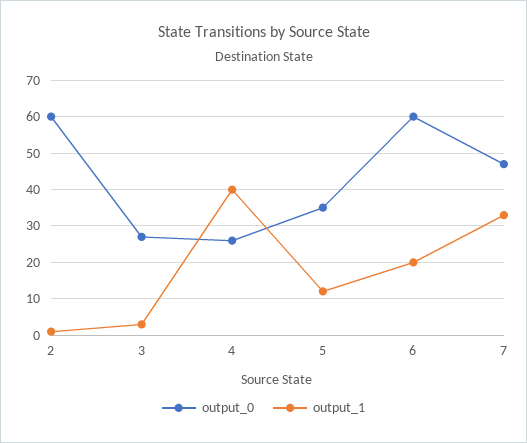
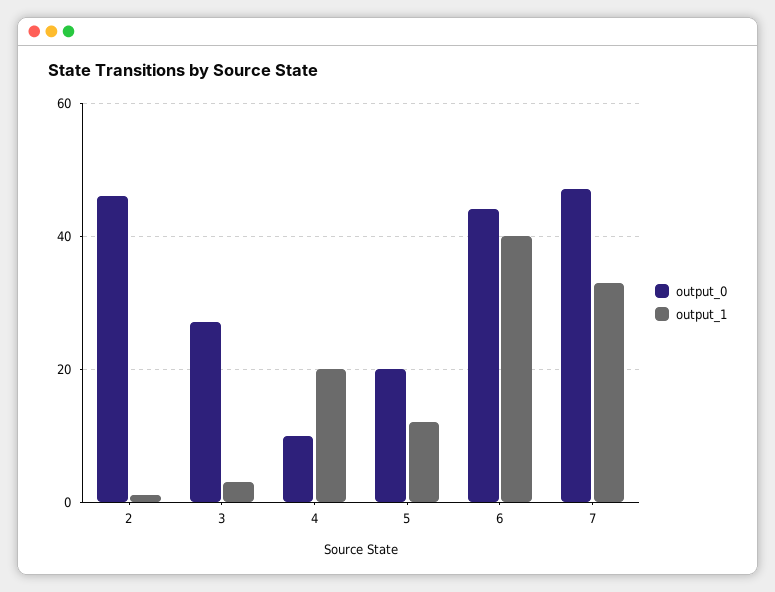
output_0, 2: 60 -> 45
output_0, 4: 25 -> 10
output_1, 4: 40 -> 20
output_0, 5: 35 -> 20
output_0, 6: 60 -> 45
output_1, 6: 20 -> 40

